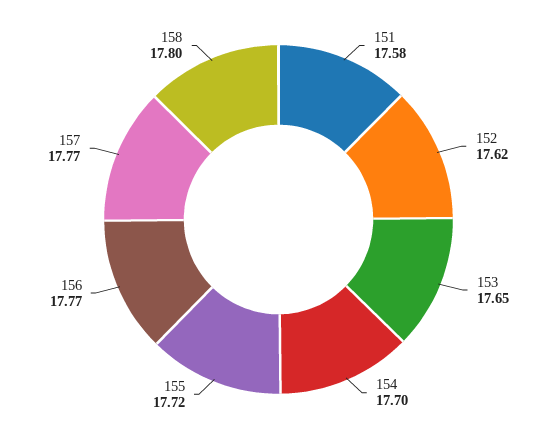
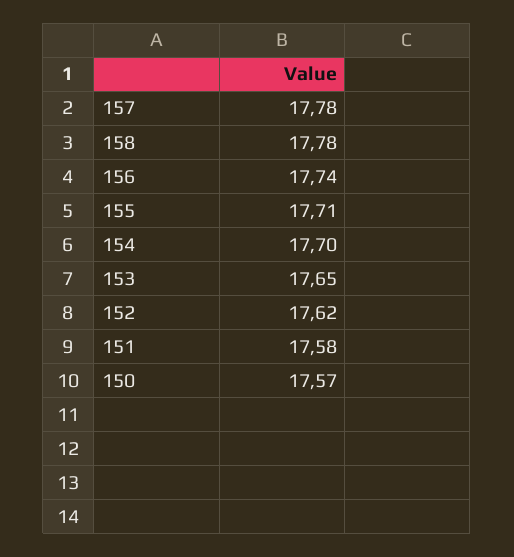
155: 17.72 -> 17.71
156: 17.77 -> 17.74
157: 17.77 -> 17.78
158: 17.8 -> 17.78
150: none -> 17.57

